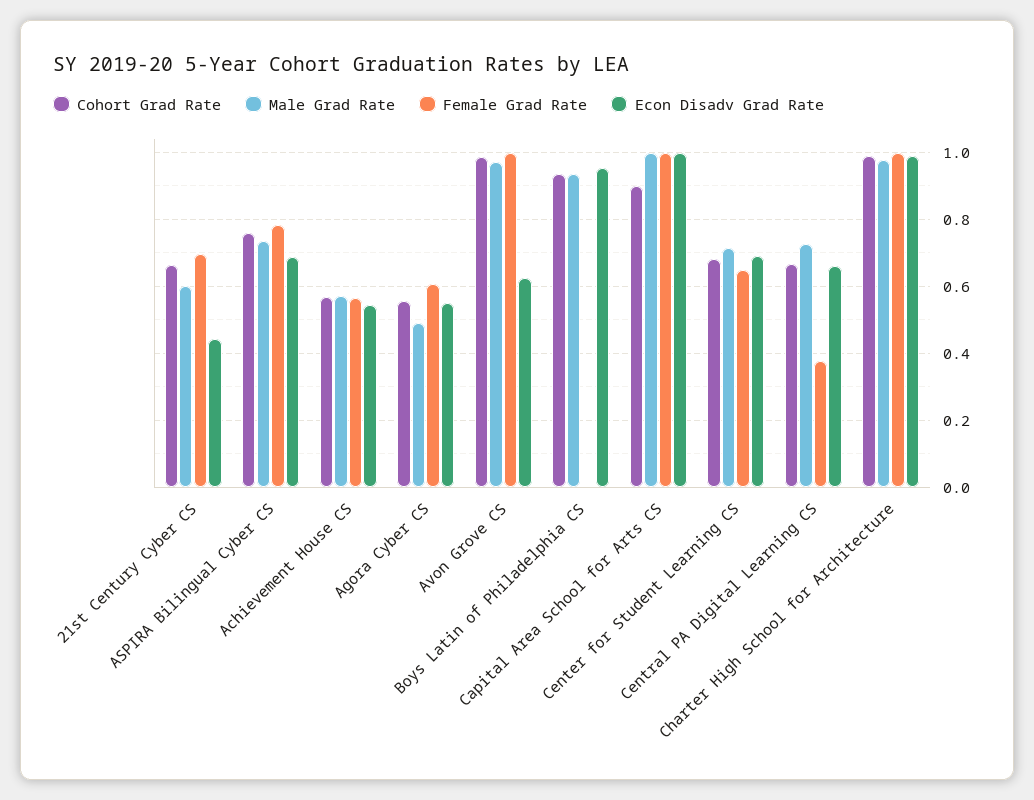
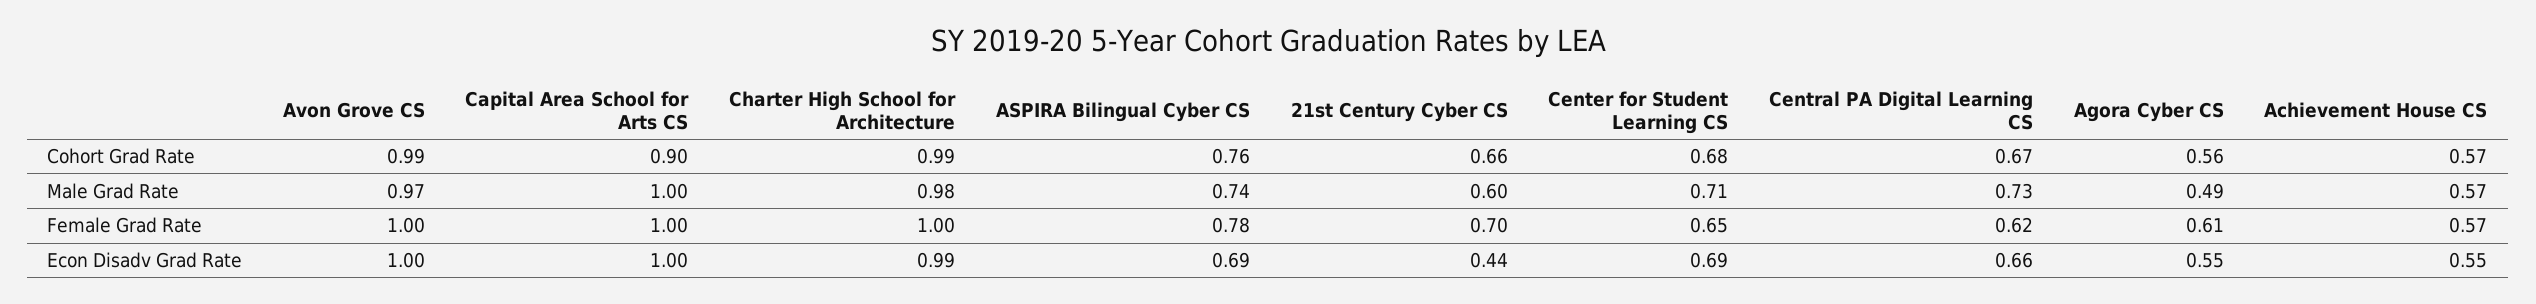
Econ Disadv Grad Rate, Avon Grove CS: 0.62 -> 1
Cohort Grad Rate, Boys Latin of Philadelphia CS: 0.94 -> none
Male Grad Rate, Boys Latin of Philadelphia CS: 0.94 -> none
Female Grad Rate, Boys Latin of Philadelphia CS: 0 -> none
Econ Disadv Grad Rate, Boys Latin of Philadelphia CS: 0.96 -> none
Female Grad Rate, Central PA Digital Learning CS: 0.38 -> 0.62

